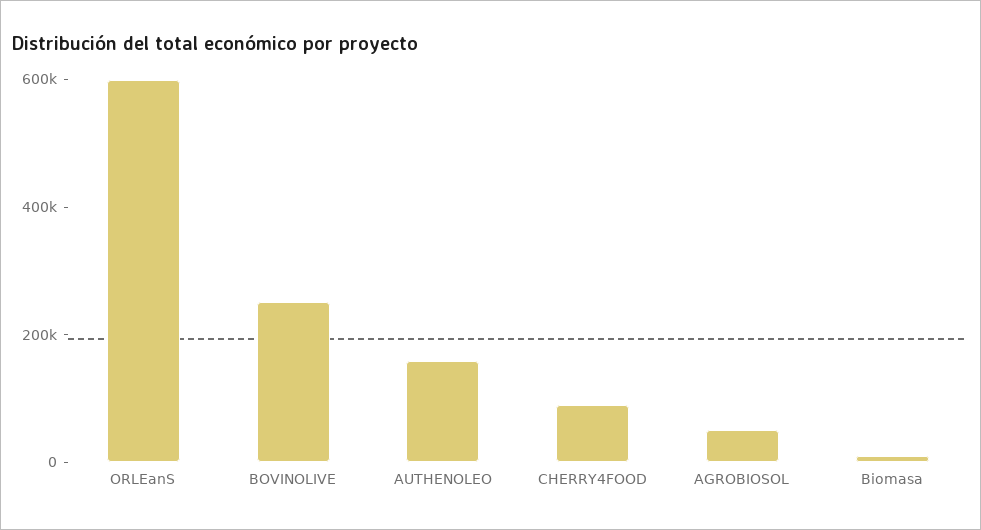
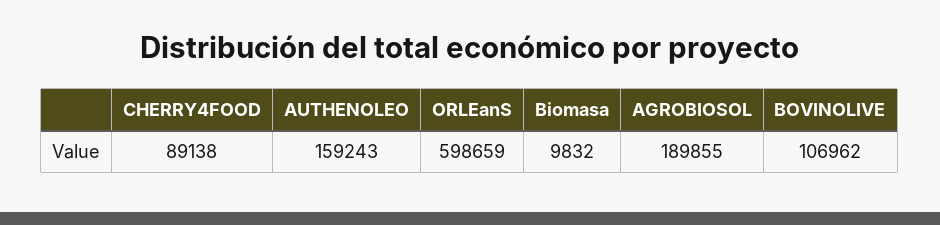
BOVINOLIVE: 250000 -> 106962
AGROBIOSOL: 50000 -> 189855

